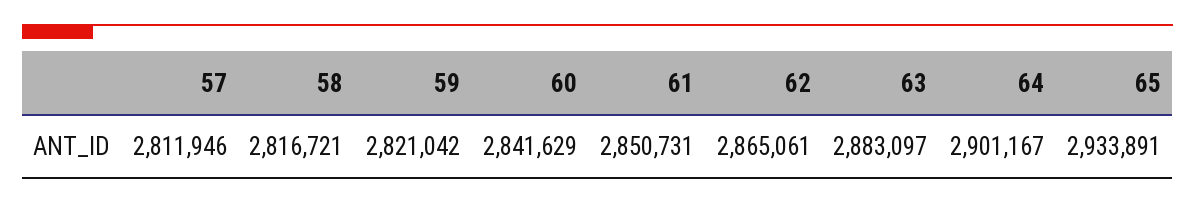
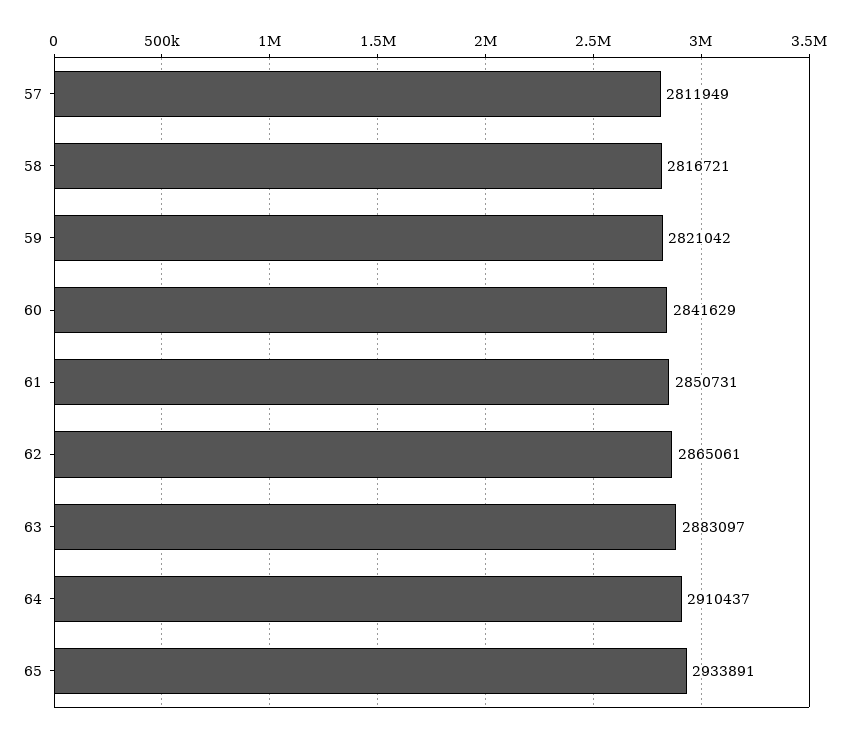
57: 2811946 -> 2811949
64: 2901167 -> 2910437

